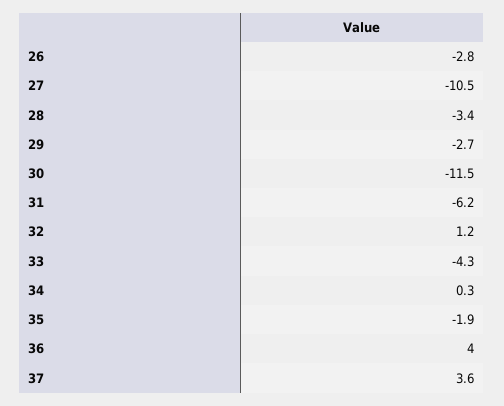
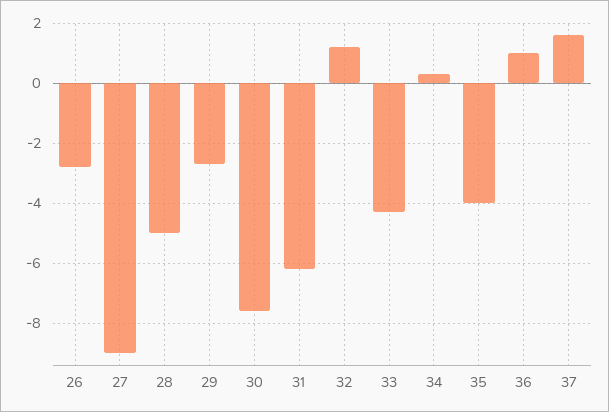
27: -10.5 -> -9
28: -3.4 -> -5
30: -11.5 -> -7.5
35: -1.9 -> -4
36: 4 -> 1
37: 3.6 -> 1.5

